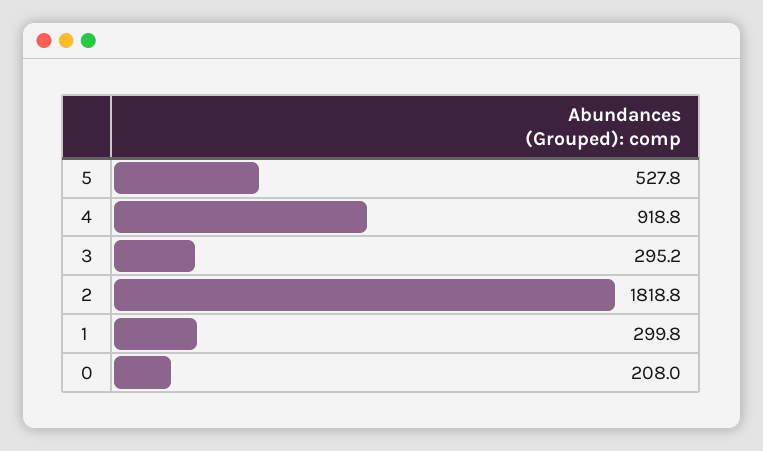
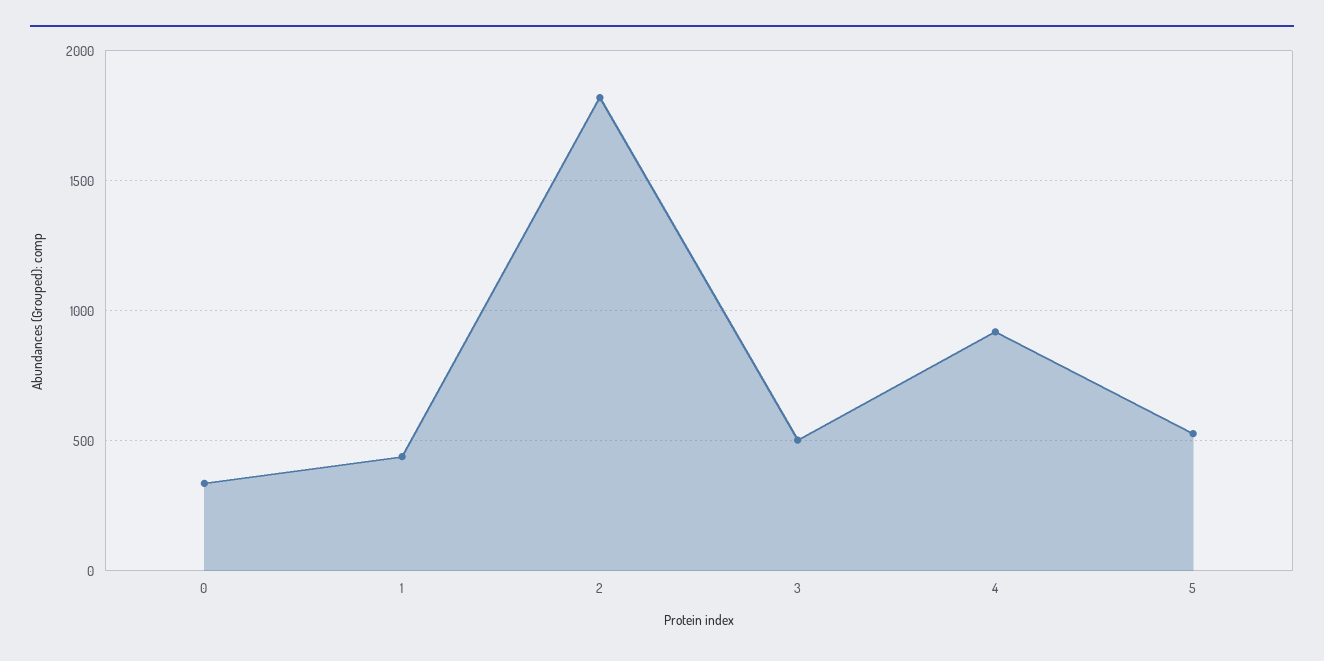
3: 295.2 -> 500
1: 299.8 -> 450
0: 208 -> 350

